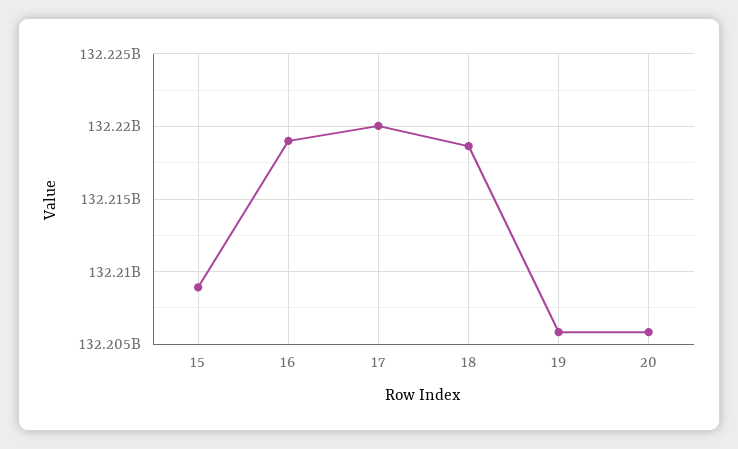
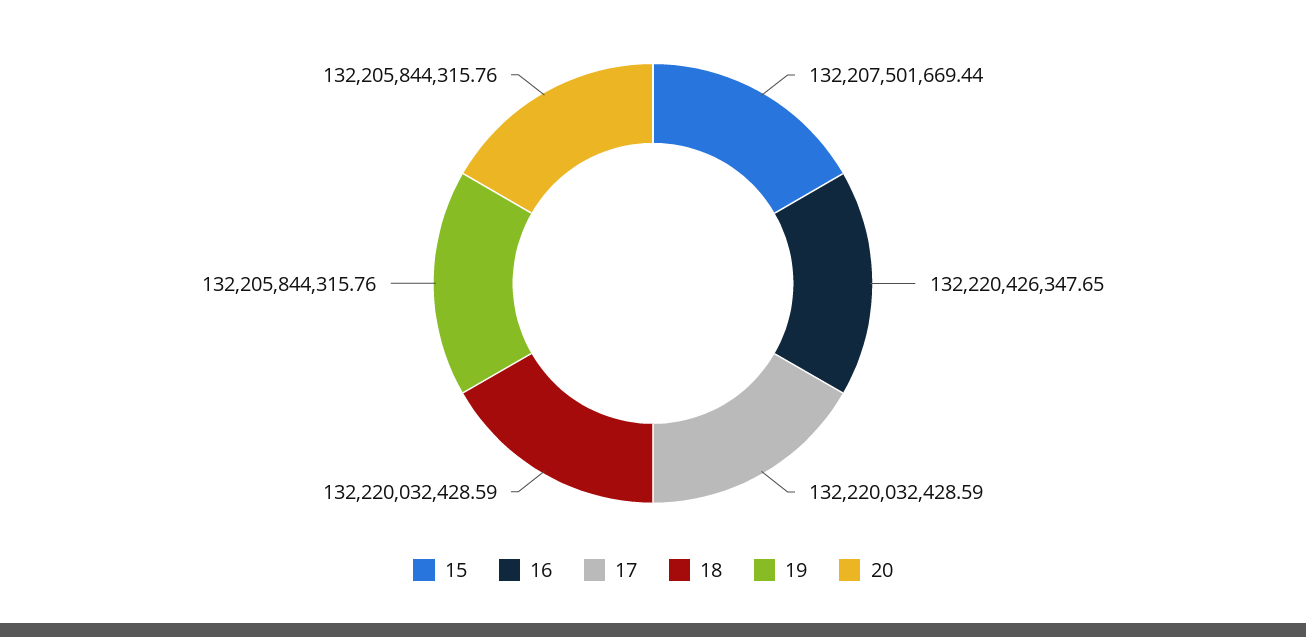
15: 132209000000 -> 132207501669.44
16: 132219000000 -> 132220426347.65
18: 132218500000 -> 132220032428.59

